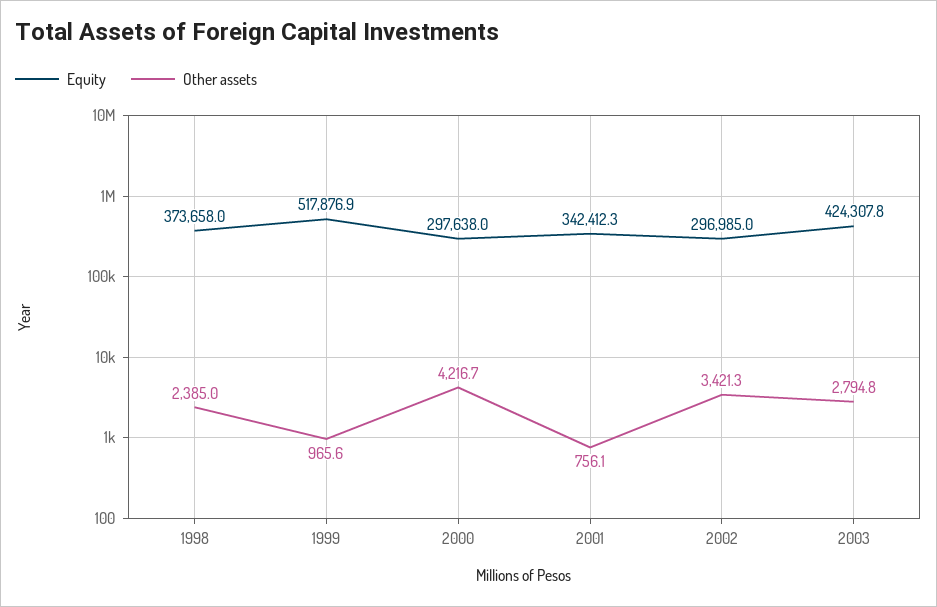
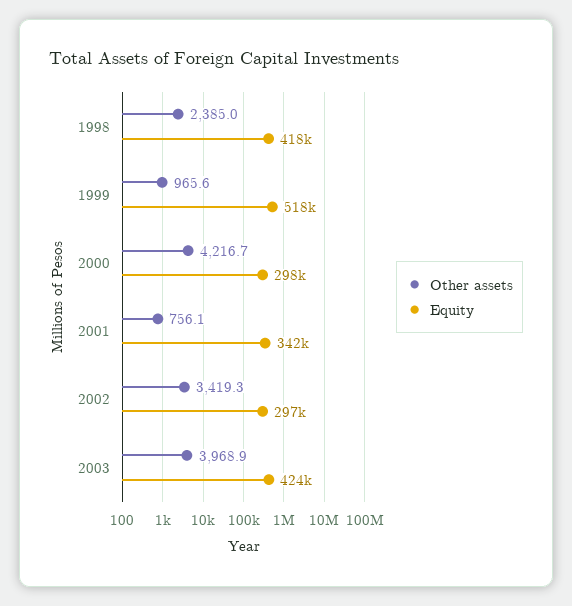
Equity, 1998: 373658 -> 418000
Other assets, 2002: 3421.3 -> 3419.3
Other assets, 2003: 2794.8 -> 3968.9

